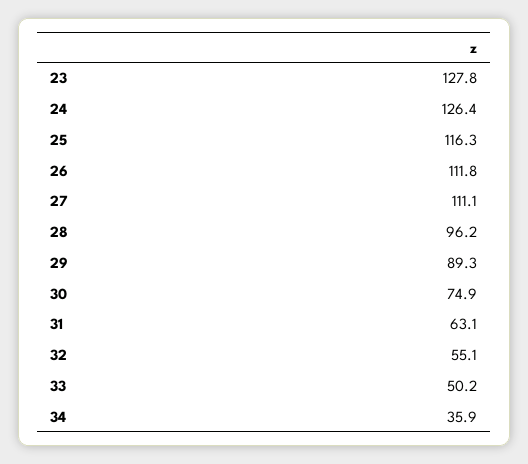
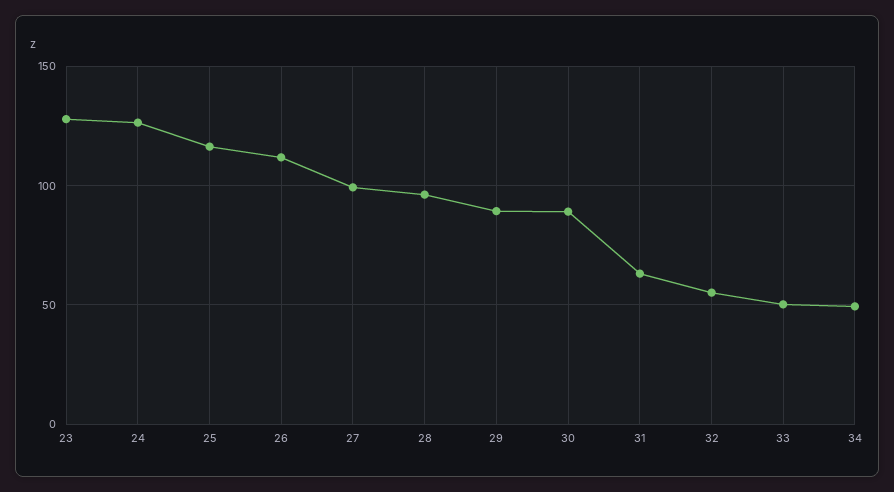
27: 111.1 -> 100
30: 74.9 -> 90
34: 35.9 -> 50

